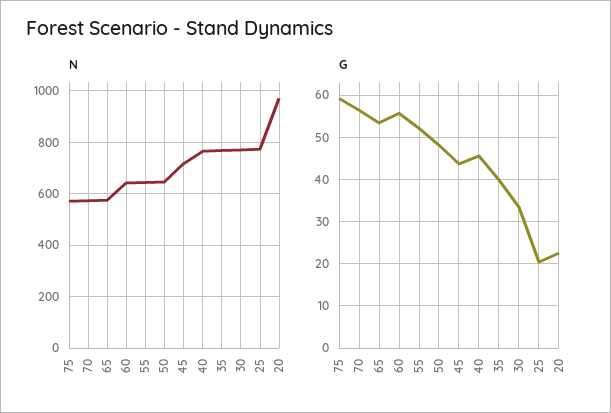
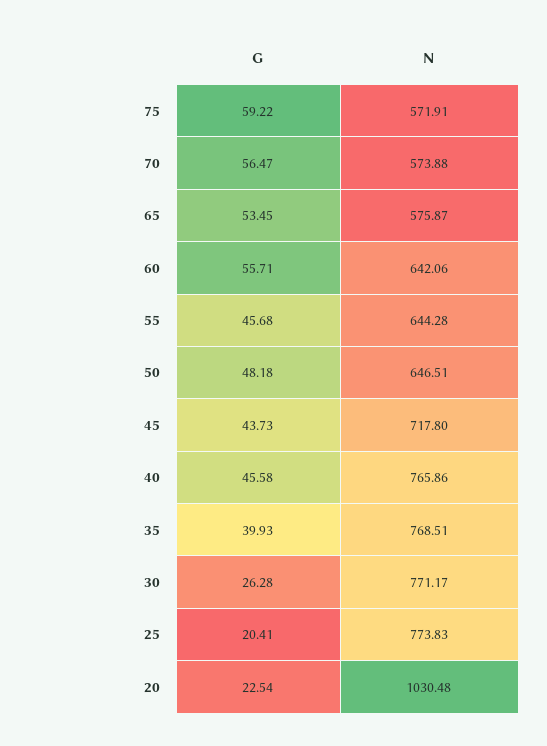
N, 20: 975 -> 1030.48
G, 55: 52 -> 45.68
G, 30: 34 -> 26.28

